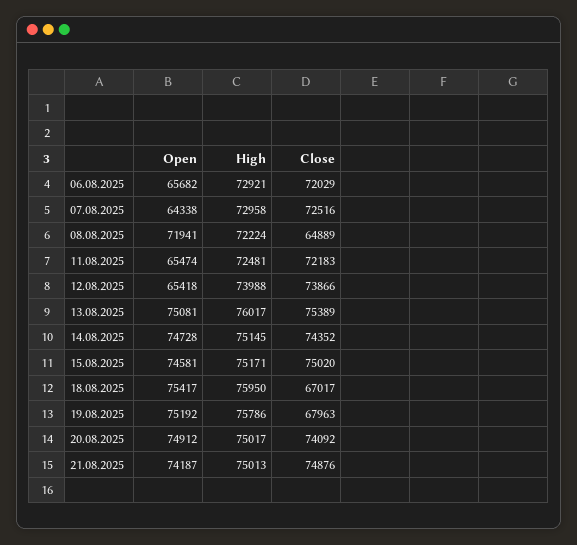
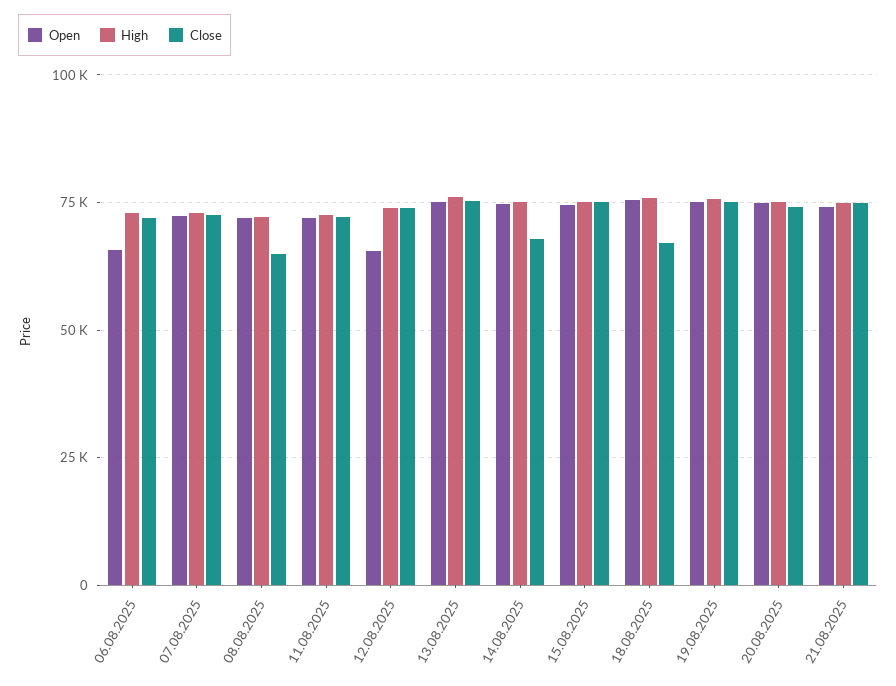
Open, 07.08.2025: 64338 -> 72500
Open, 11.08.2025: 65474 -> 72500
Close, 14.08.2025: 74352 -> 67500
Close, 19.08.2025: 67963 -> 75000

